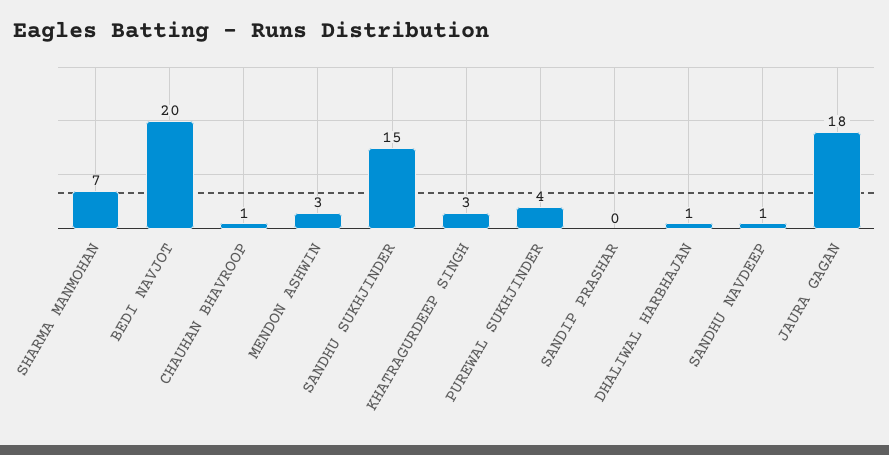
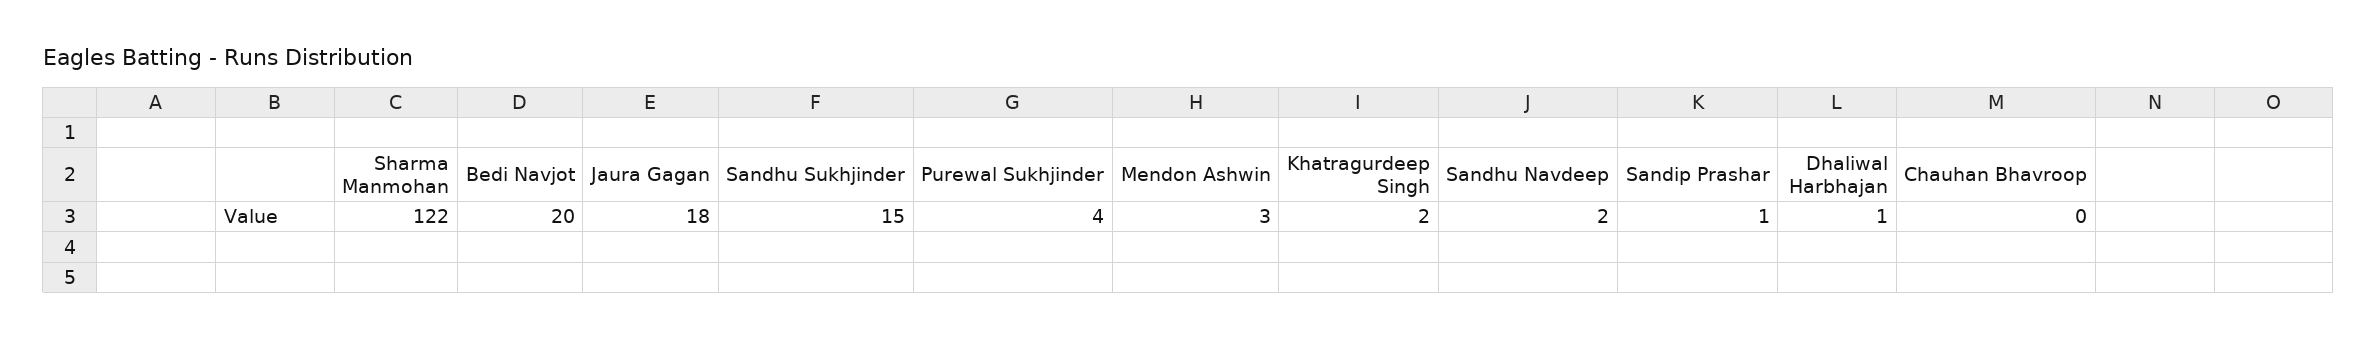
SHARMA MANMOHAN: 7 -> 122
CHAUHAN BHAVROOP: 1 -> 0
KHATRAGURDEEP SINGH: 3 -> 2
SANDIP PRASHAR: 0 -> 1
SANDHU NAVDEEP: 1 -> 2

